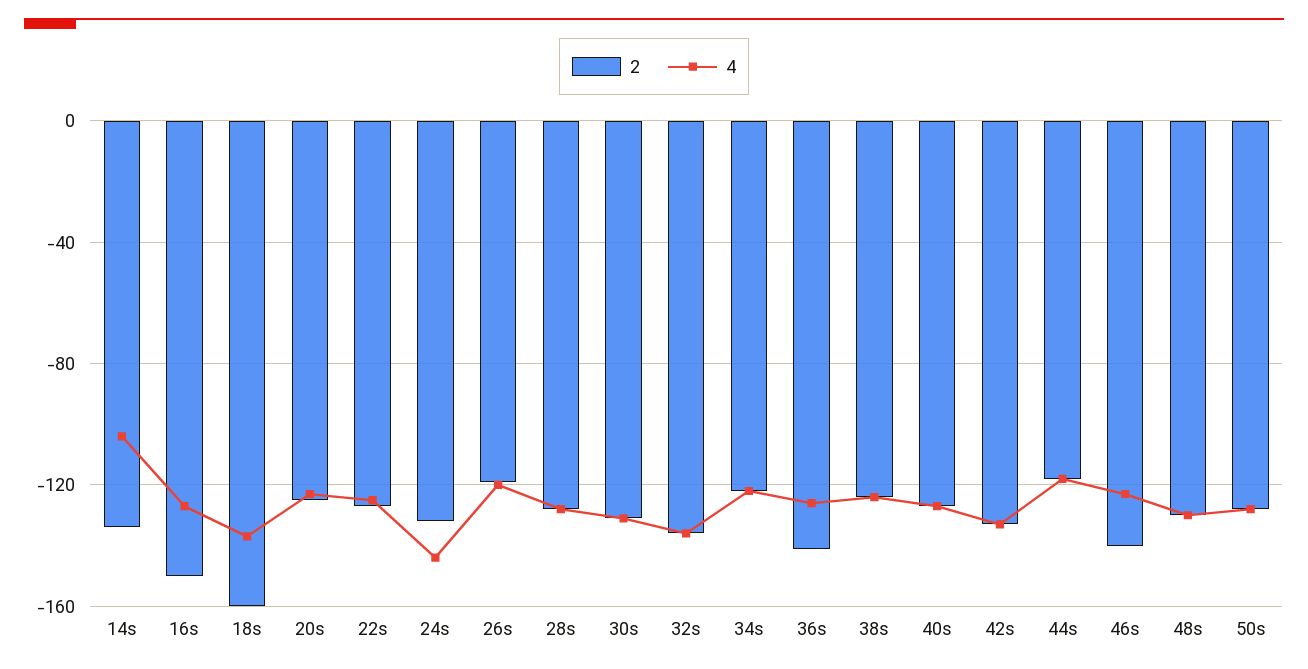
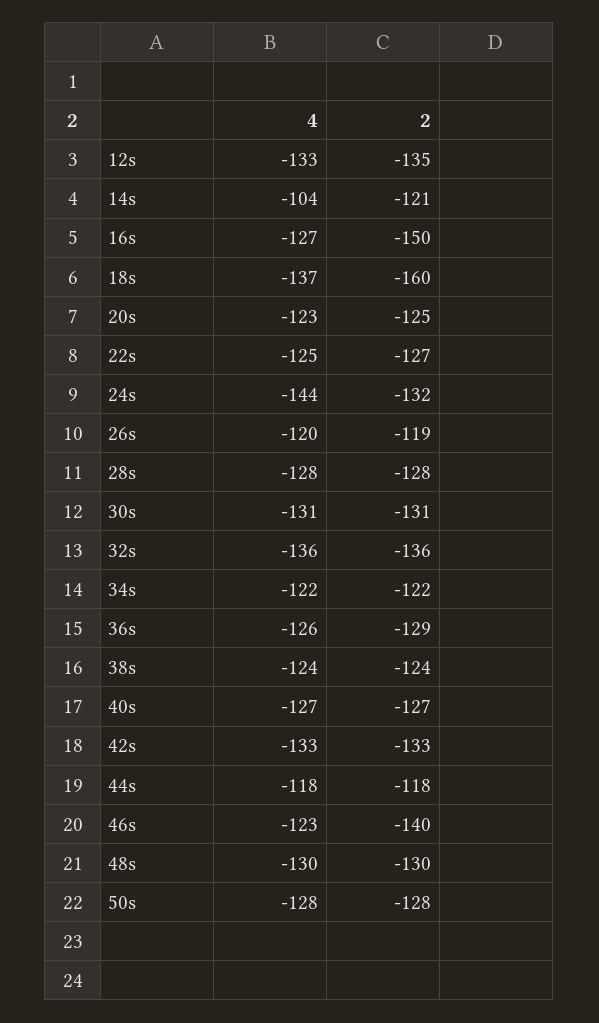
2, 14s: -135 -> -121
2, 36s: -140 -> -129
4, 12s: none -> -133
2, 12s: none -> -135

